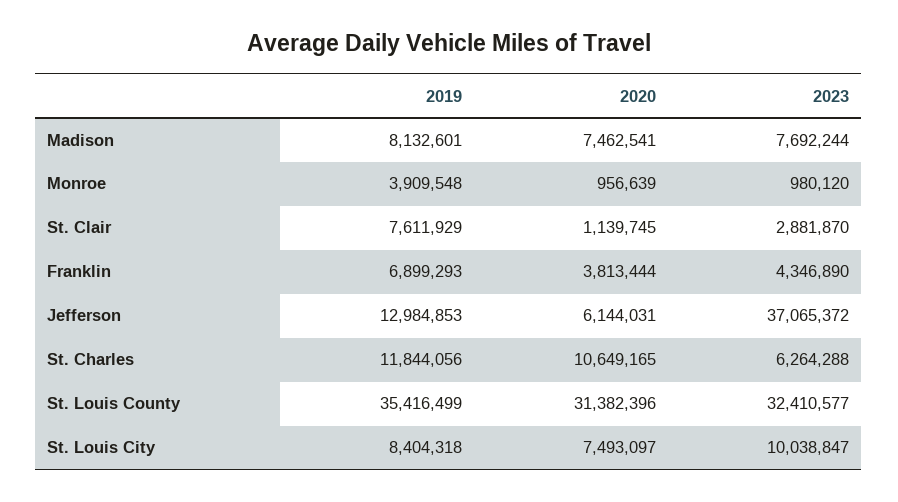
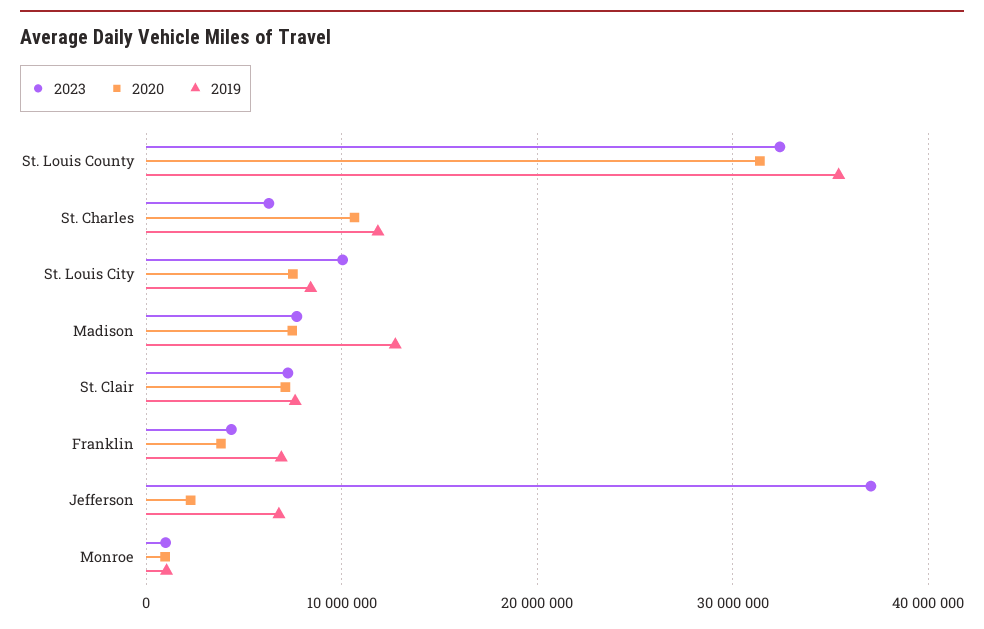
2019, Madison: 8132601 -> 13000000
2019, Monroe: 3909548 -> 1000000
2020, St. Clair: 1139745 -> 7000000
2023, St. Clair: 2881870 -> 7000000
2019, Jefferson: 12984853 -> 7000000
2020, Jefferson: 6144031 -> 2000000

